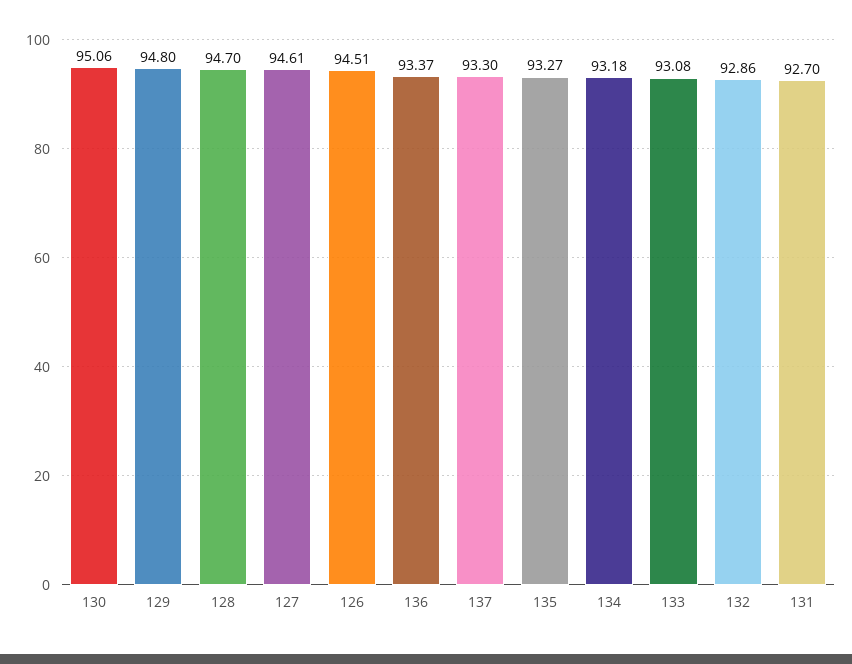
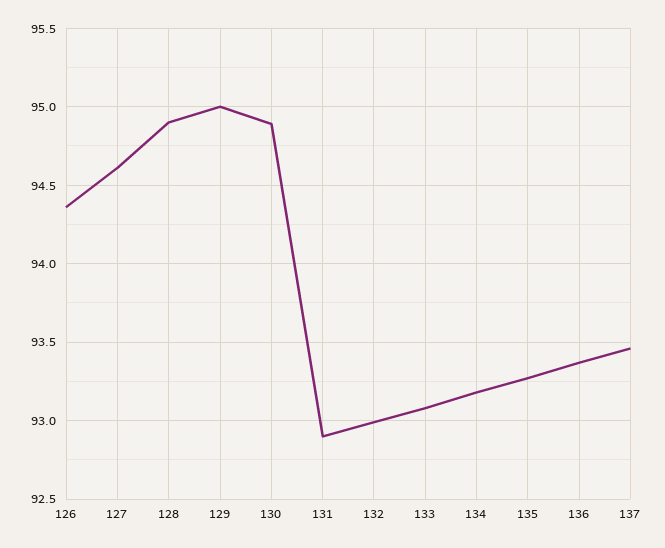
130: 95.06 -> 94.9
129: 94.8 -> 95
128: 94.7 -> 94.9
126: 94.51 -> 94.35
137: 93.3 -> 93.45
132: 92.86 -> 93
131: 92.7 -> 92.9

